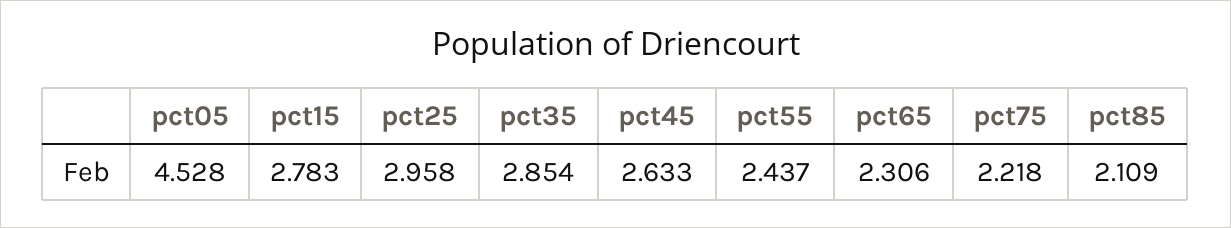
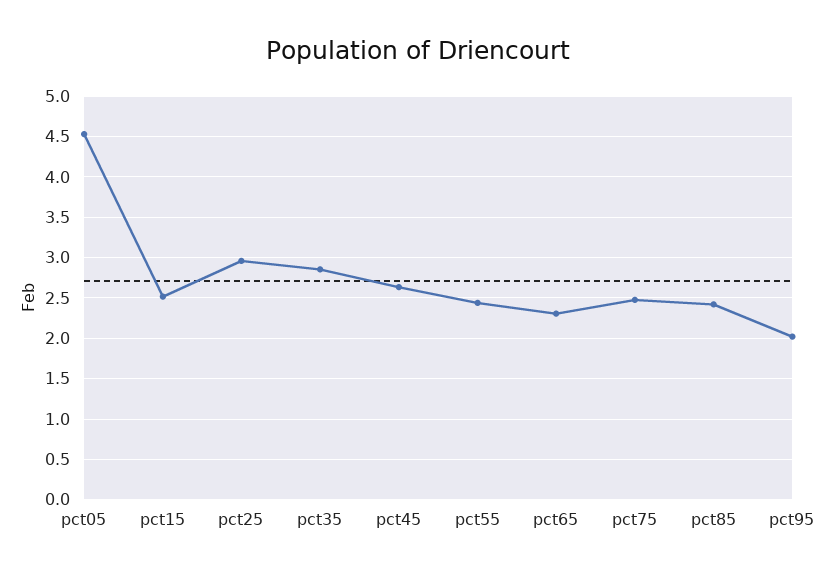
pct15: 2.783 -> 2.5
pct75: 2.218 -> 2.5
pct85: 2.109 -> 2.4
pct95: none -> 2

